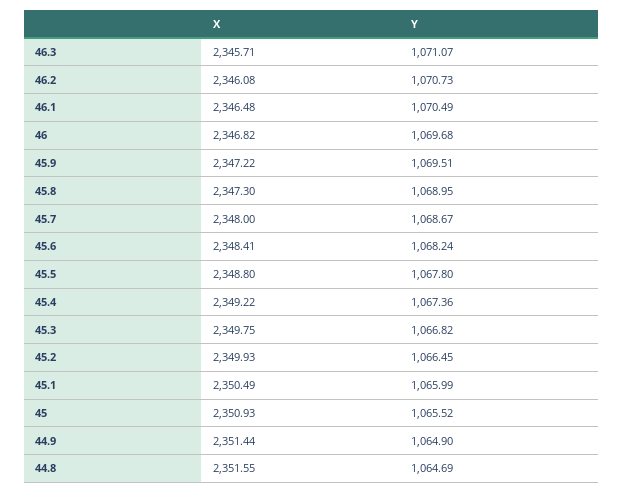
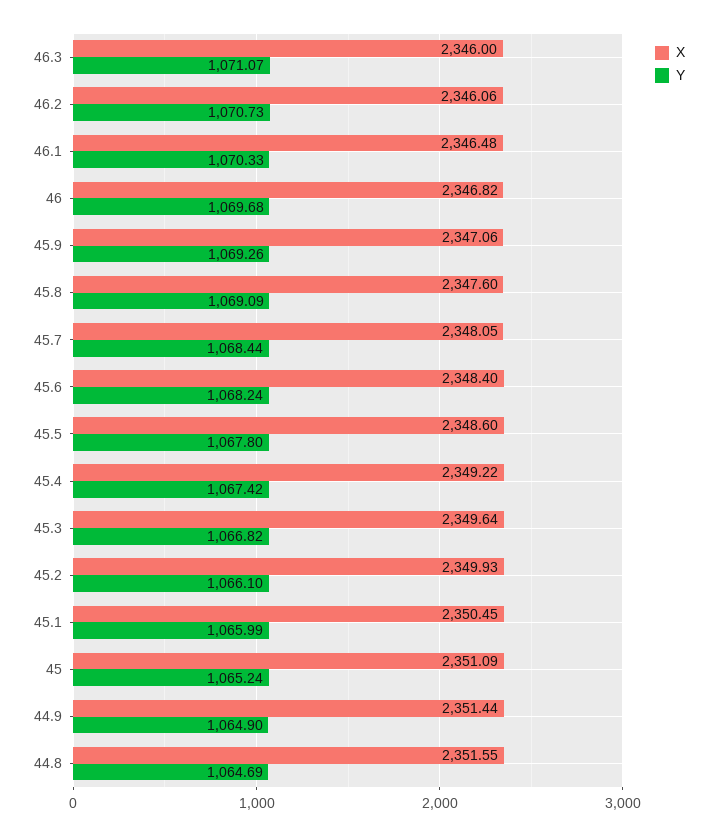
X, 46.3: 2345.71 -> 2346
X, 46.2: 2346.08 -> 2346.06
Y, 46.1: 1070.49 -> 1070.33
X, 45.9: 2347.22 -> 2347.06
Y, 45.9: 1069.51 -> 1069.26
X, 45.8: 2347.3 -> 2347.6
Y, 45.8: 1068.95 -> 1069.09
X, 45.7: 2348 -> 2348.05
Y, 45.7: 1068.67 -> 1068.44
X, 45.6: 2348.41 -> 2348.4
X, 45.5: 2348.8 -> 2348.6
Y, 45.4: 1067.36 -> 1067.42
X, 45.3: 2349.75 -> 2349.64
Y, 45.2: 1066.45 -> 1066.1
X, 45.1: 2350.49 -> 2350.45
X, 45: 2350.93 -> 2351.09
Y, 45: 1065.52 -> 1065.24

